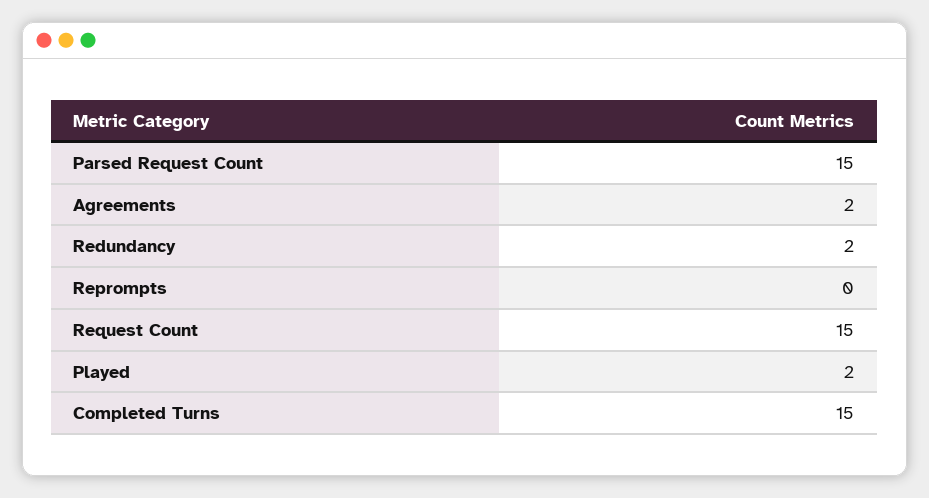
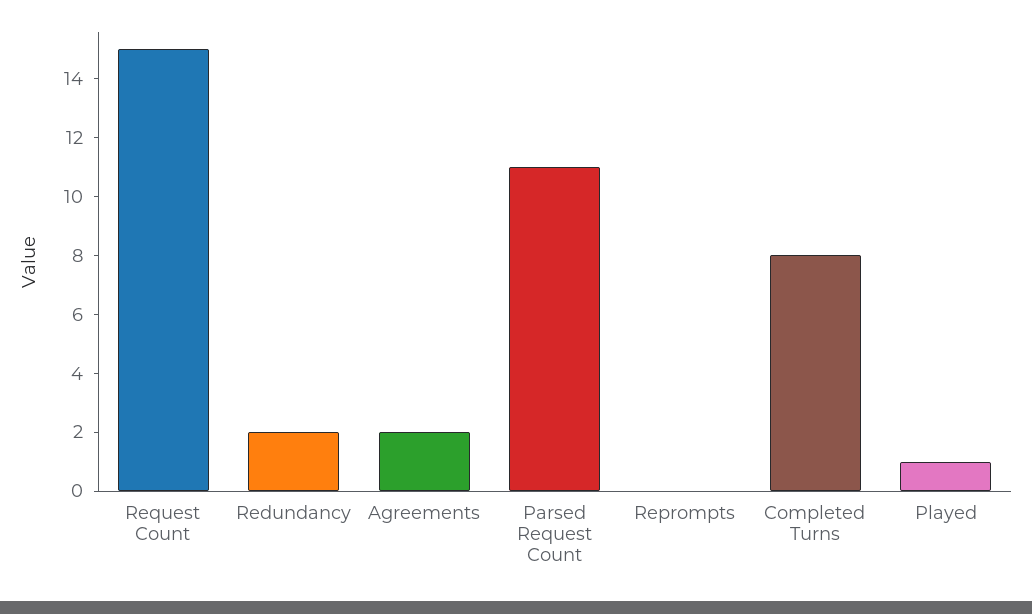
Parsed Request Count: 15 -> 11
Played: 2 -> 1
Completed Turns: 15 -> 8

